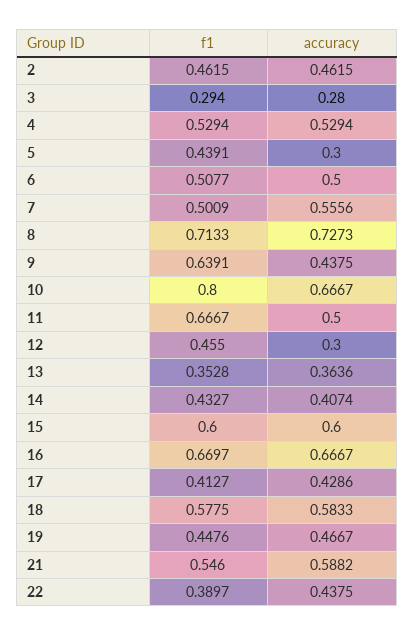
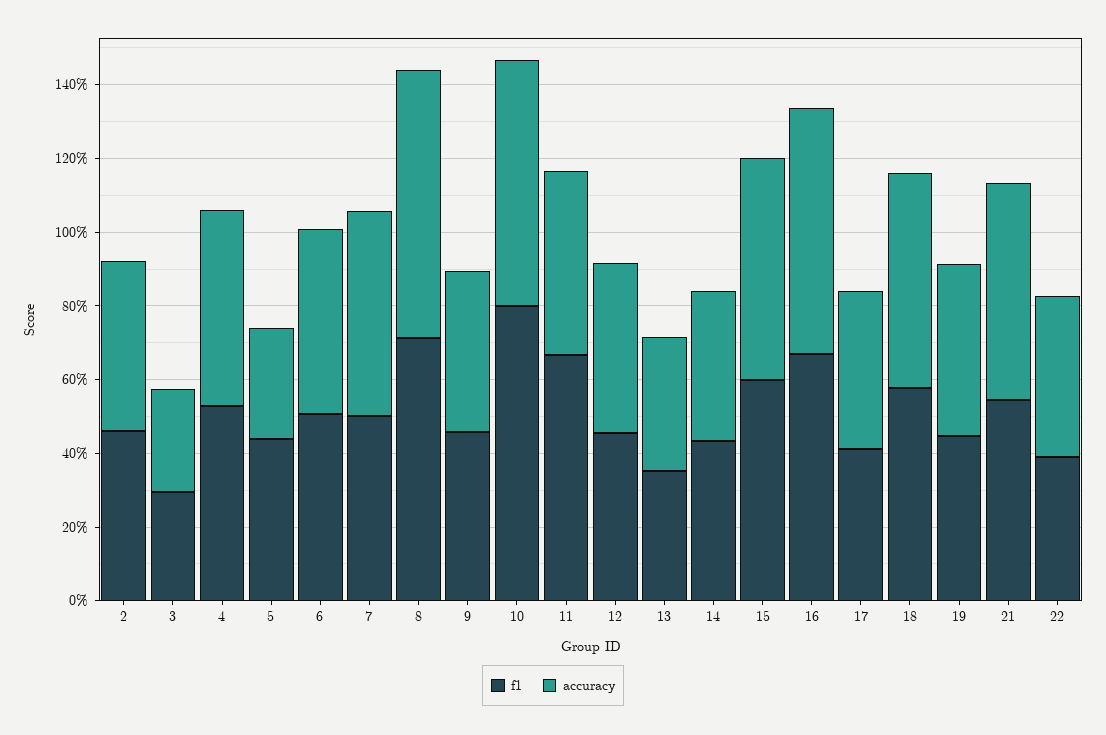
f1, 9: 0.6391 -> 0.45
accuracy, 12: 0.3 -> 0.45

